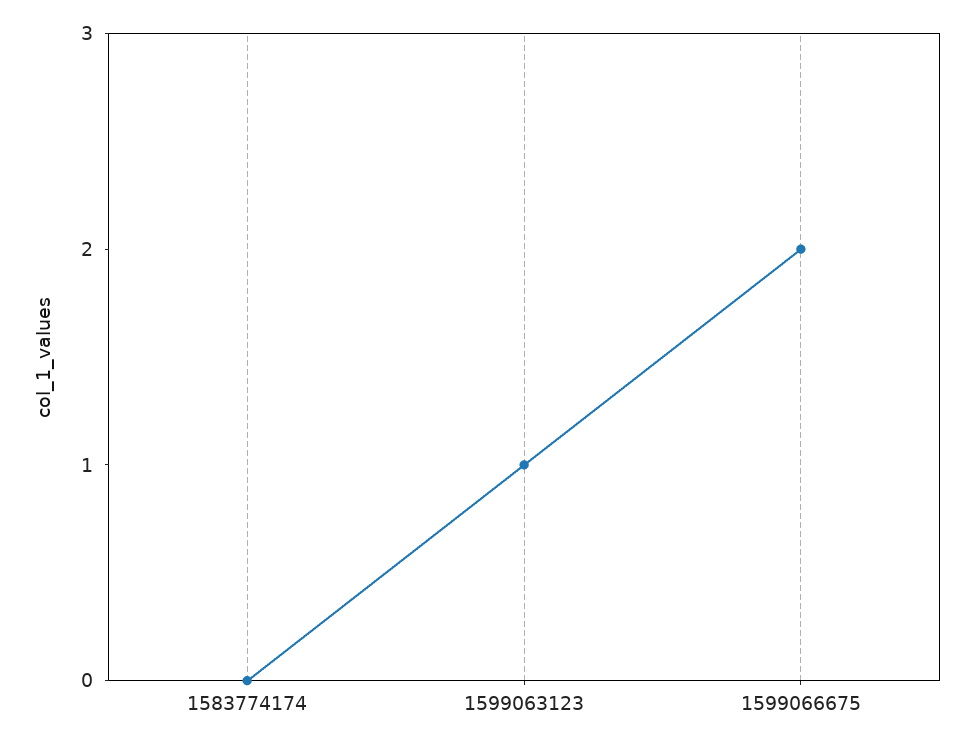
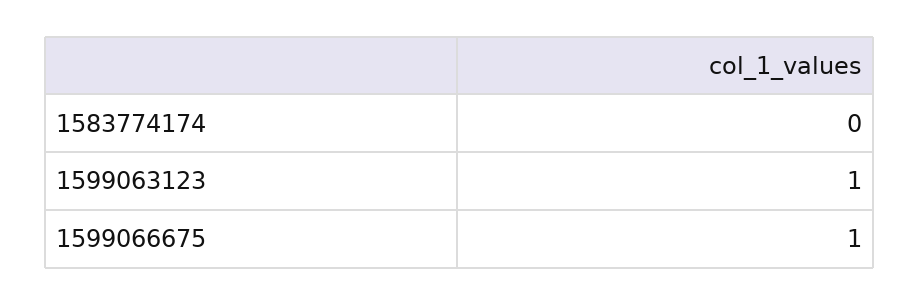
1599066675: 2 -> 1

